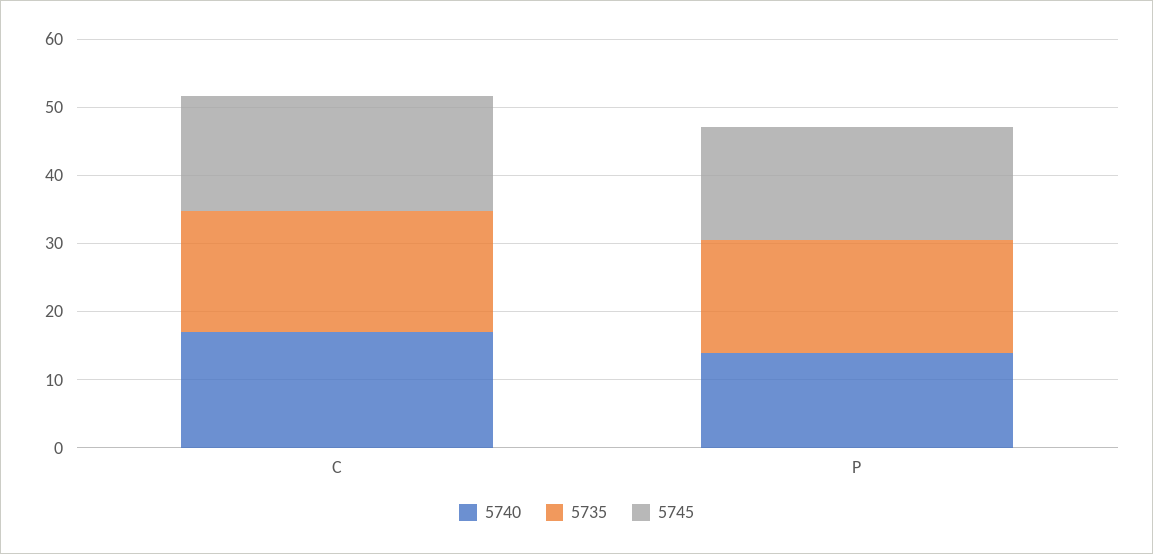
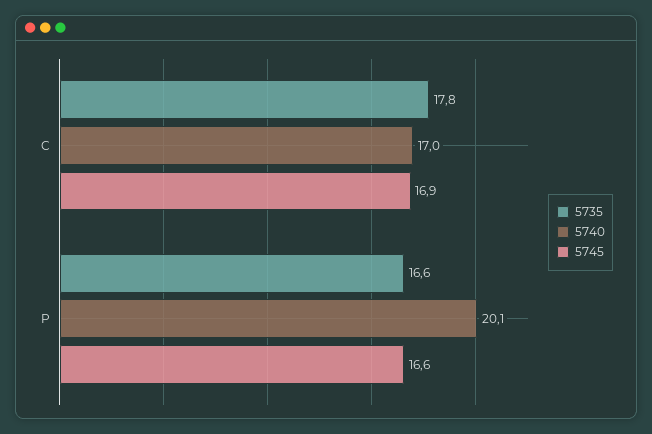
5740, P: 14 -> 20.1

